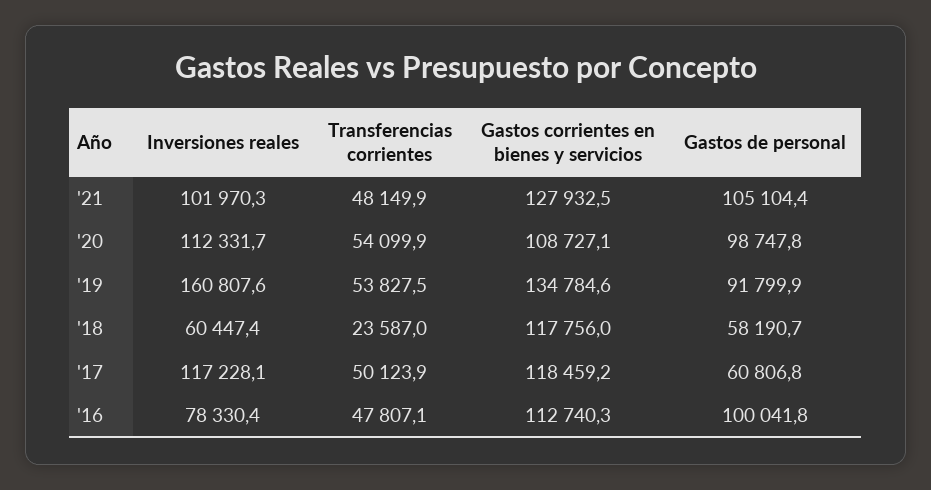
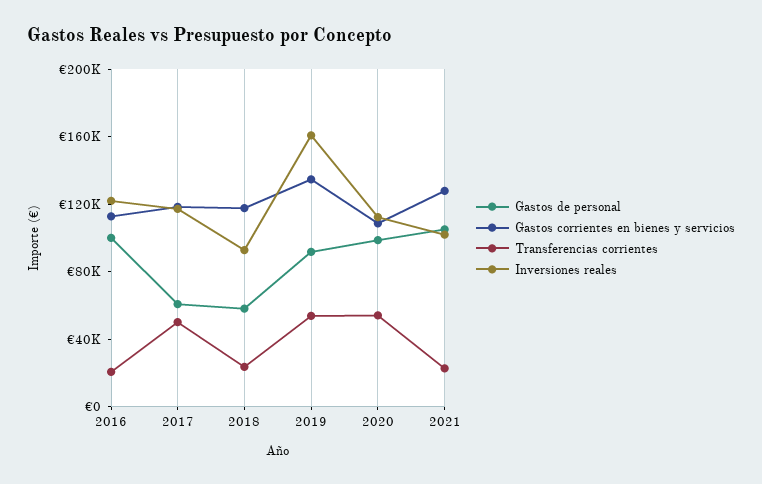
Transferencias corrientes, '21: 48149.9 -> 20000
Inversiones reales, '18: 60447.4 -> 90000
Inversiones reales, '16: 78330.4 -> 120000
Transferencias corrientes, '16: 47807.1 -> 20000

